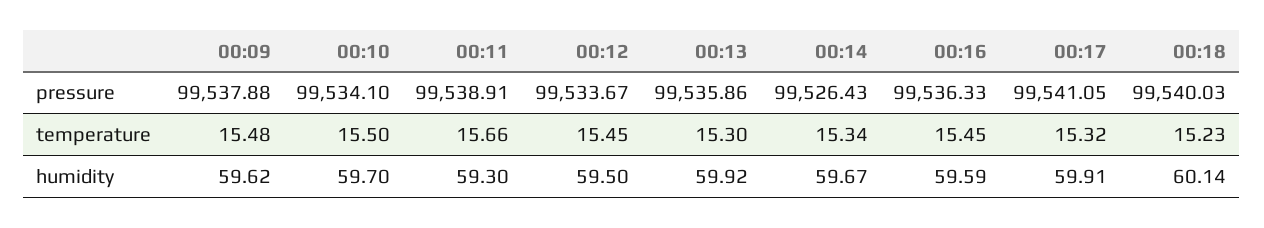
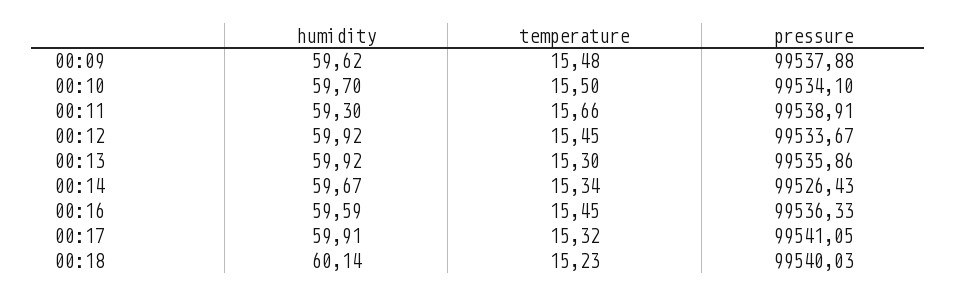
00:12, humidity: 59.5 -> 59.92

